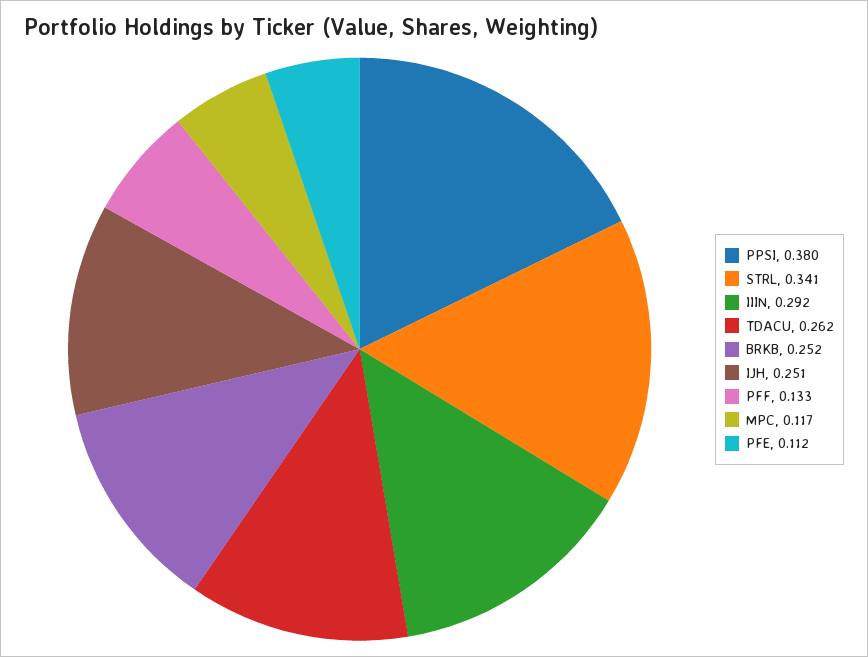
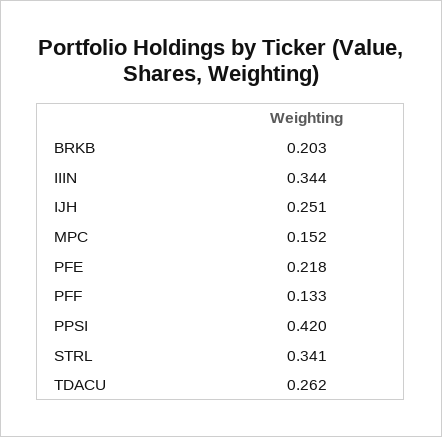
PPSI: 0.38 -> 0.42
IIIN: 0.292 -> 0.344
BRKB: 0.252 -> 0.203
MPC: 0.117 -> 0.152
PFE: 0.112 -> 0.218

